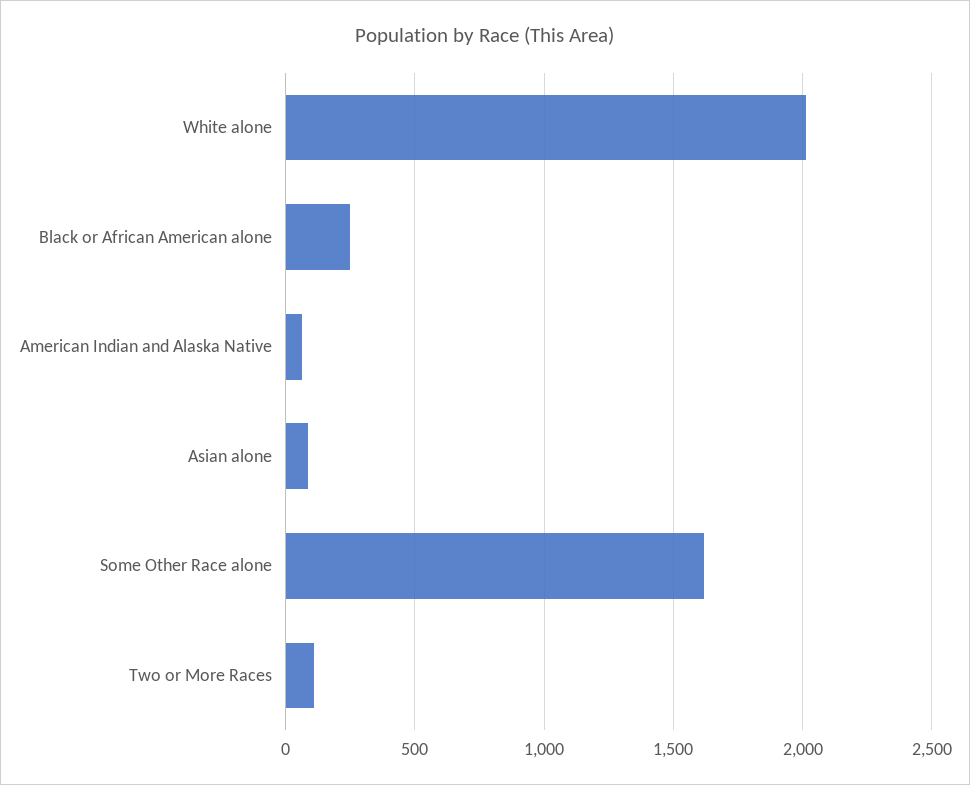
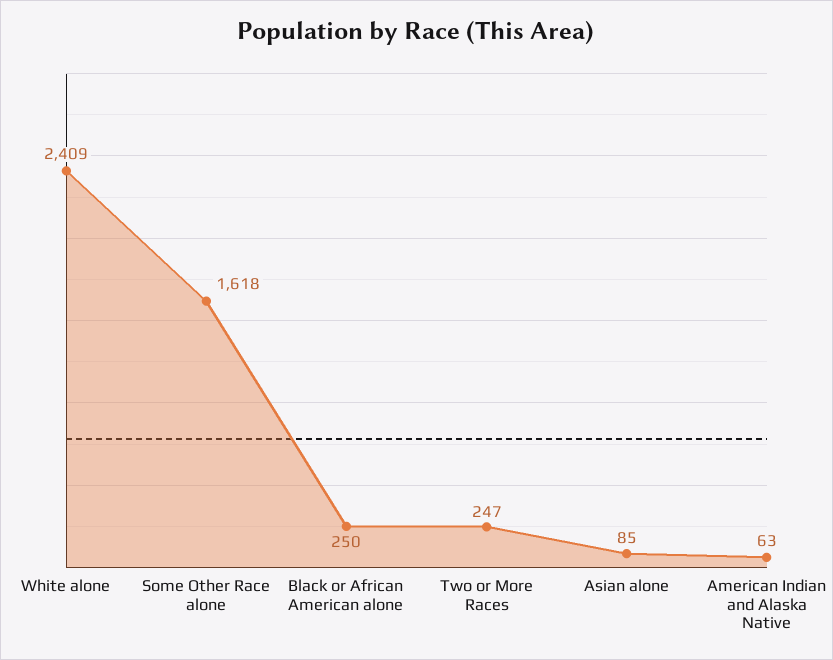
White alone: 2000 -> 2409
Two or More Races: 100 -> 247

